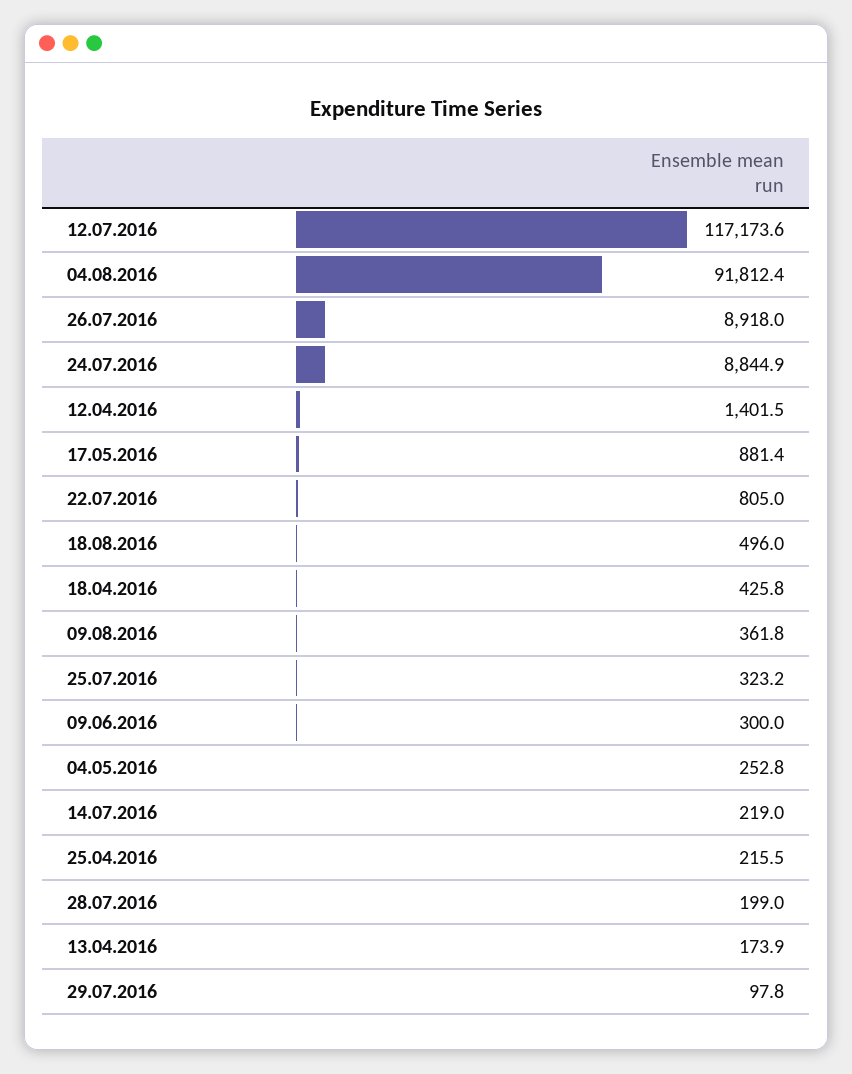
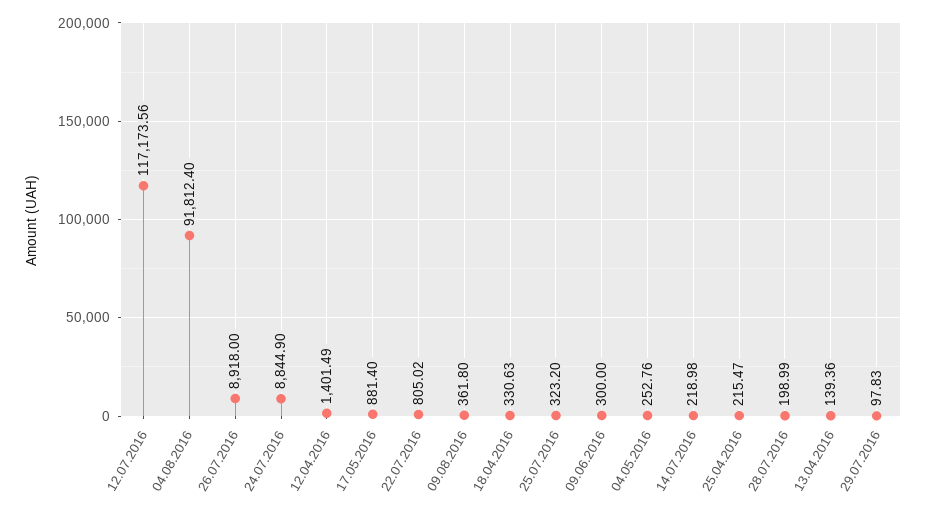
18.08.2016: 496 -> none
18.04.2016: 425.8 -> 330.63
13.04.2016: 173.9 -> 139.36

